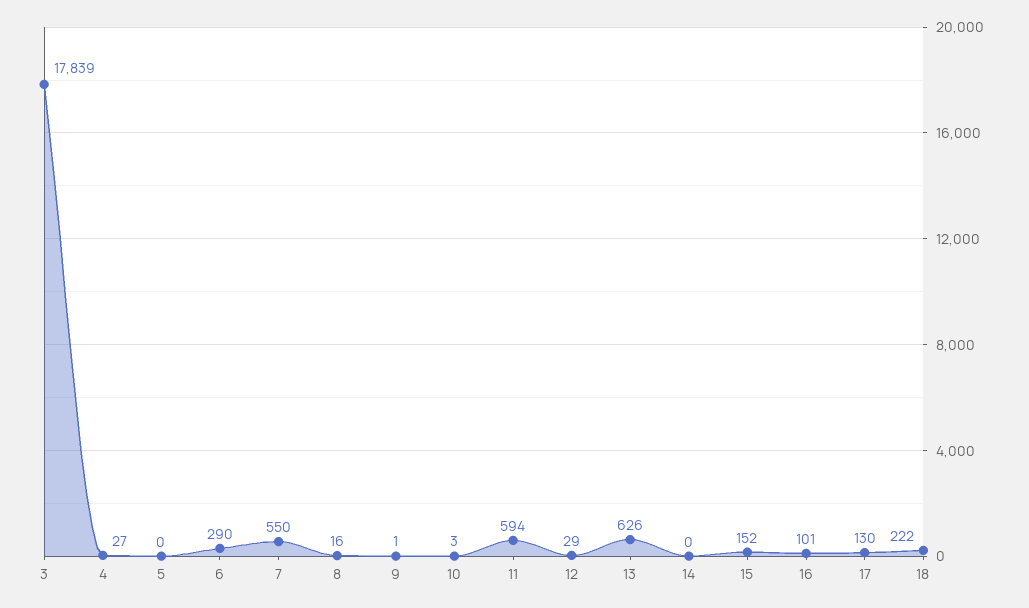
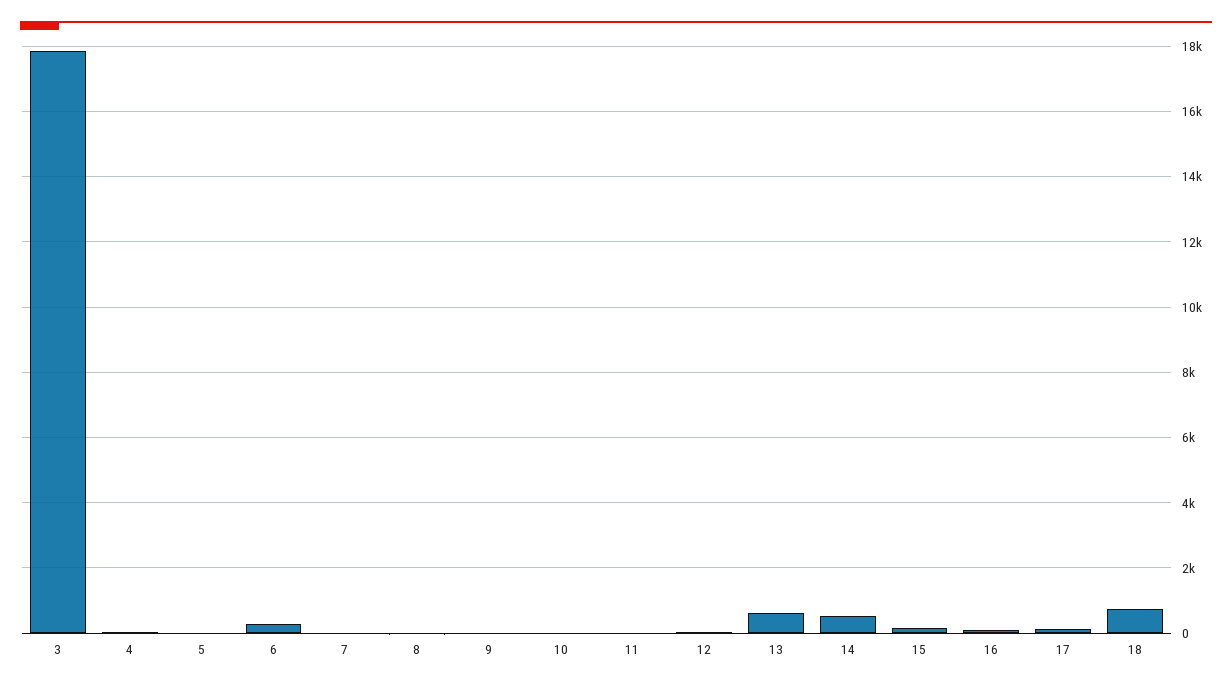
7: 550 -> 0
11: 594 -> 0
14: 0 -> 600
18: 222 -> 800

